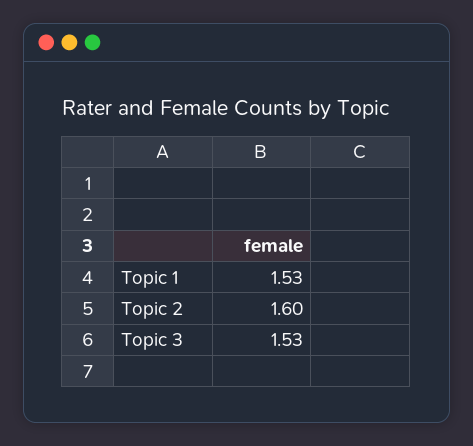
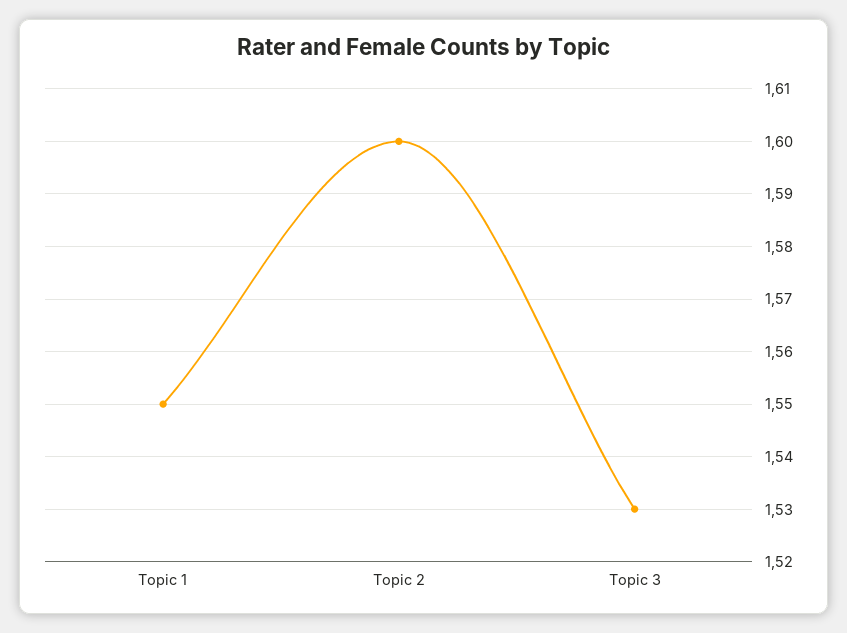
Topic 1: 1.53 -> 1.55

